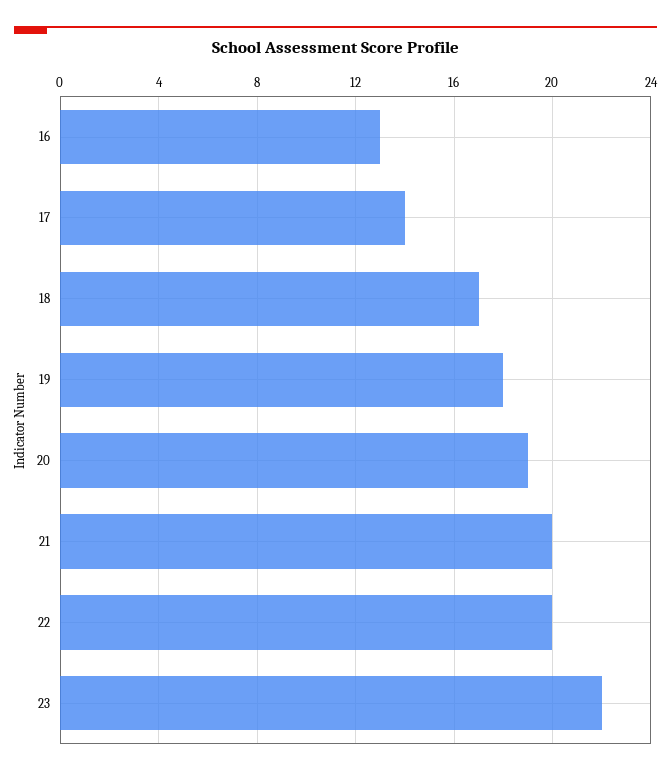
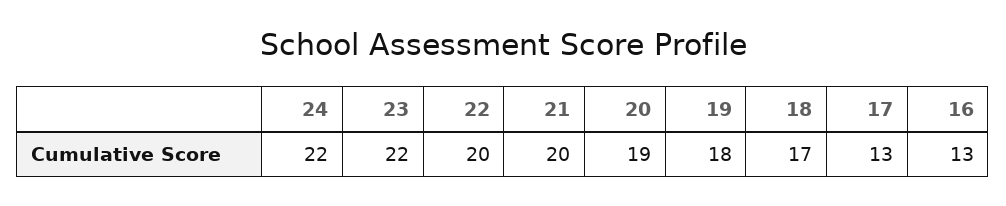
17: 14 -> 13
24: none -> 22

